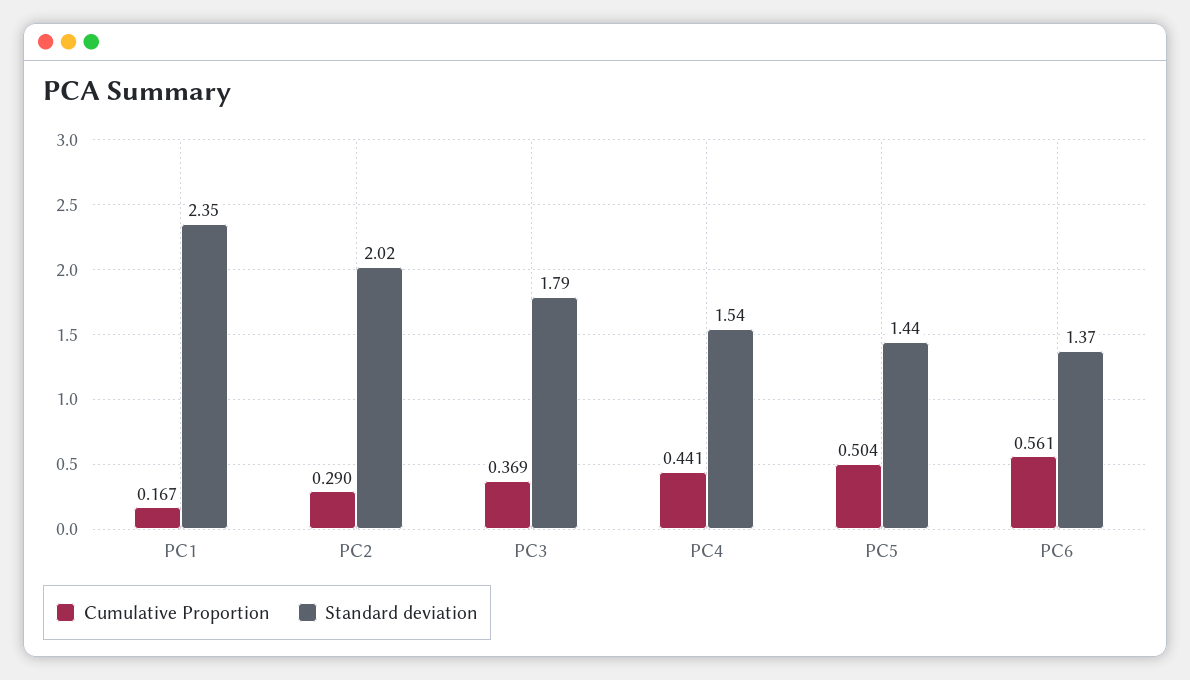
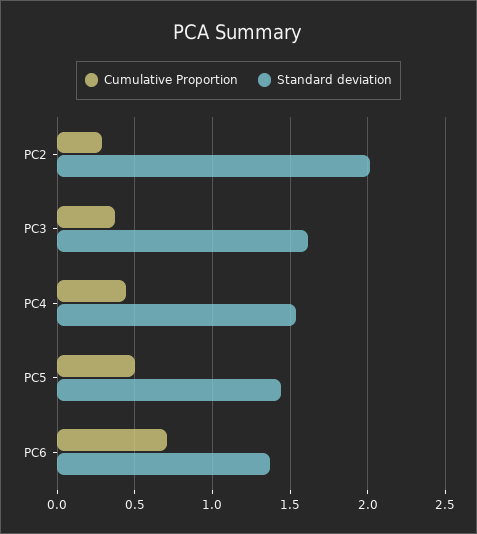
Cumulative Proportion, PC1: 0.167 -> none
Standard deviation, PC1: 2.35 -> none
Standard deviation, PC3: 1.79 -> 1.6
Cumulative Proportion, PC6: 0.561 -> 0.7

